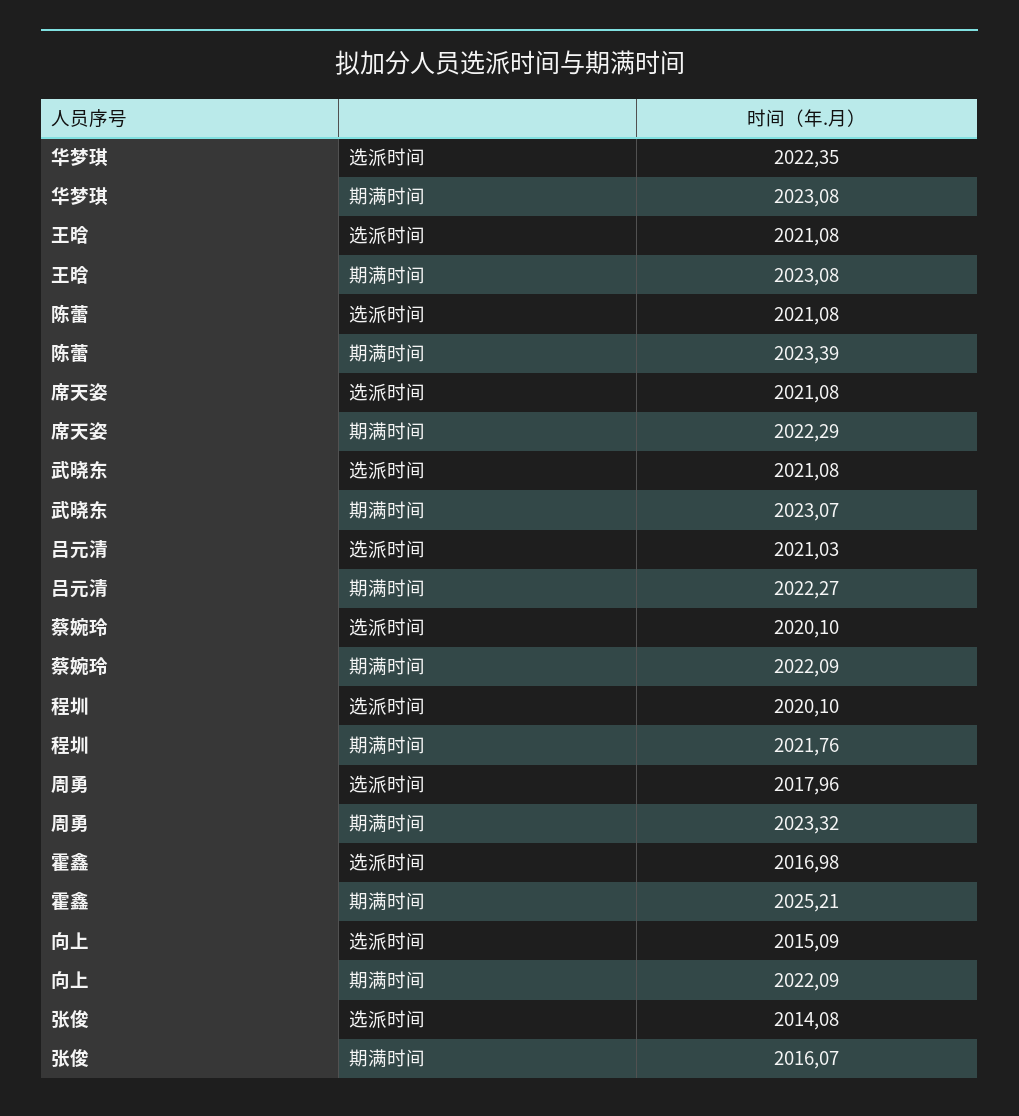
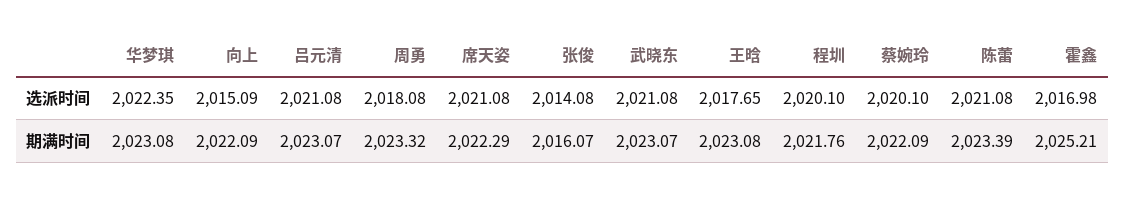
王晗, 选派时间: 2021.08 -> 2017.65
吕元清, 选派时间: 2021.03 -> 2021.08
吕元清, 期满时间: 2022.27 -> 2023.07
周勇, 选派时间: 2017.96 -> 2018.08

